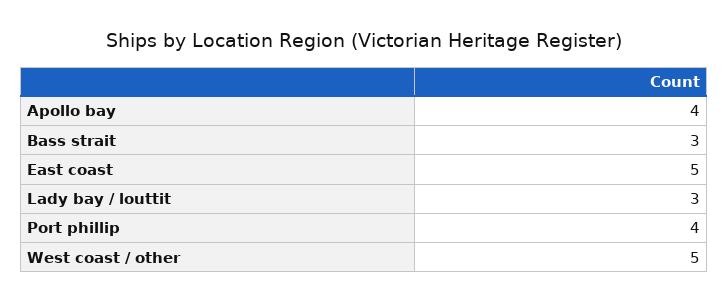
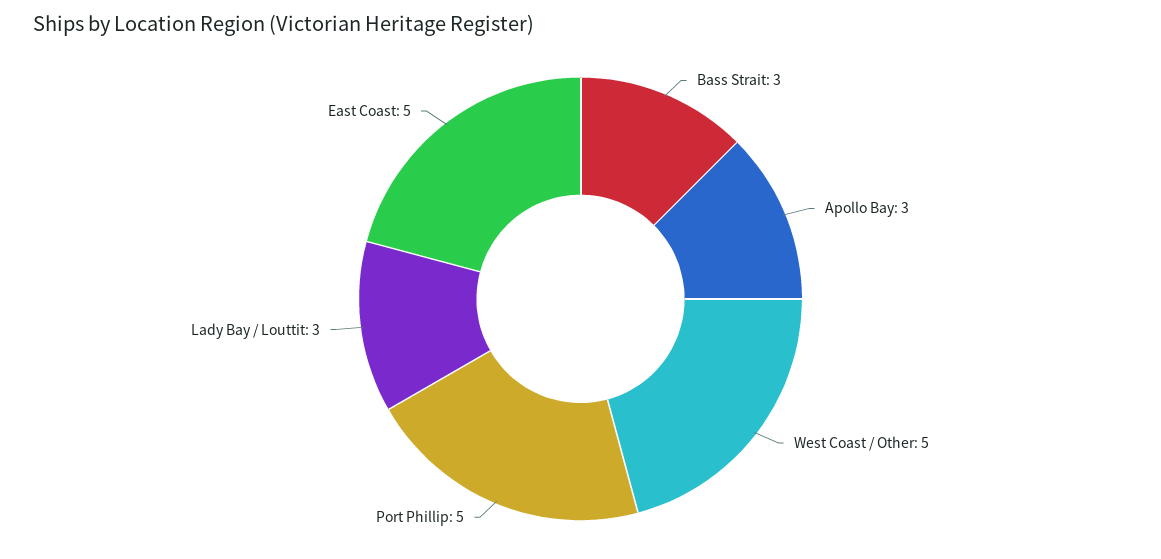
Apollo bay: 4 -> 3
Port phillip: 4 -> 5

